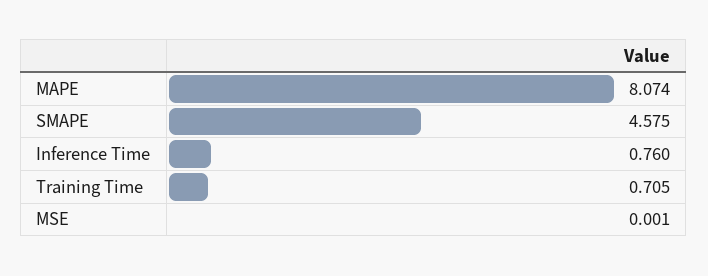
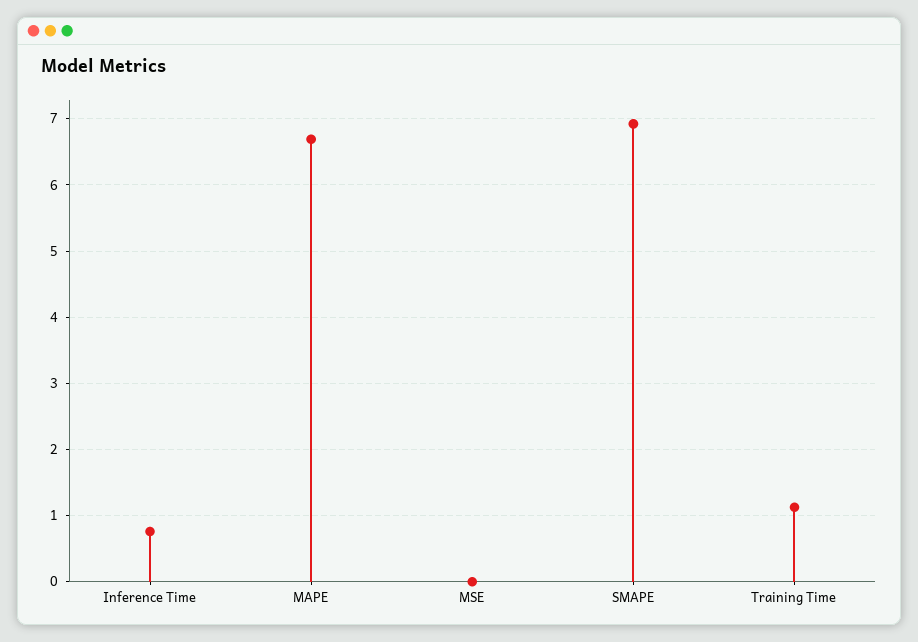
MAPE: 8.074 -> 6.7
SMAPE: 4.575 -> 6.9
Training Time: 0.705 -> 1.1

